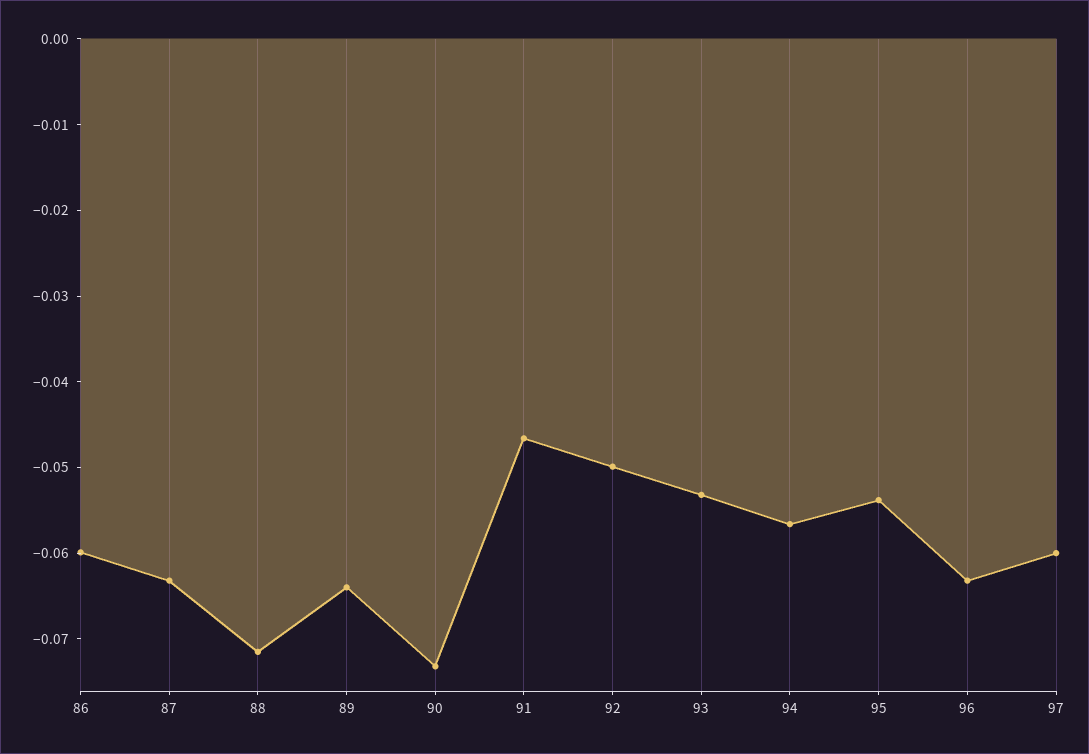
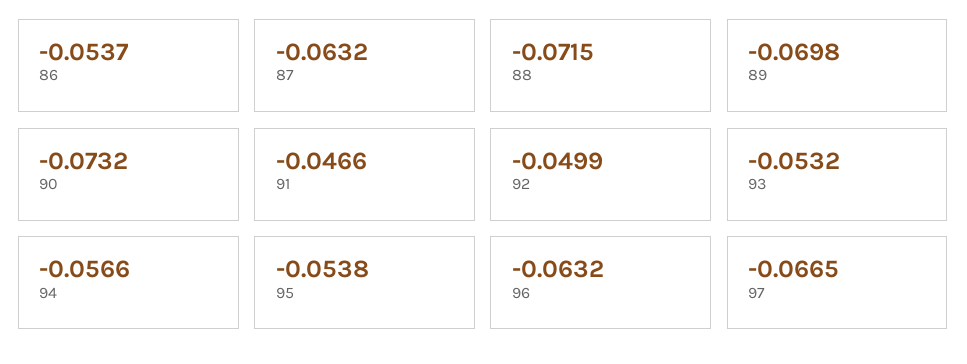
86: -0.06 -> -0.0537
89: -0.064 -> -0.0698
97: -0.06 -> -0.0665

